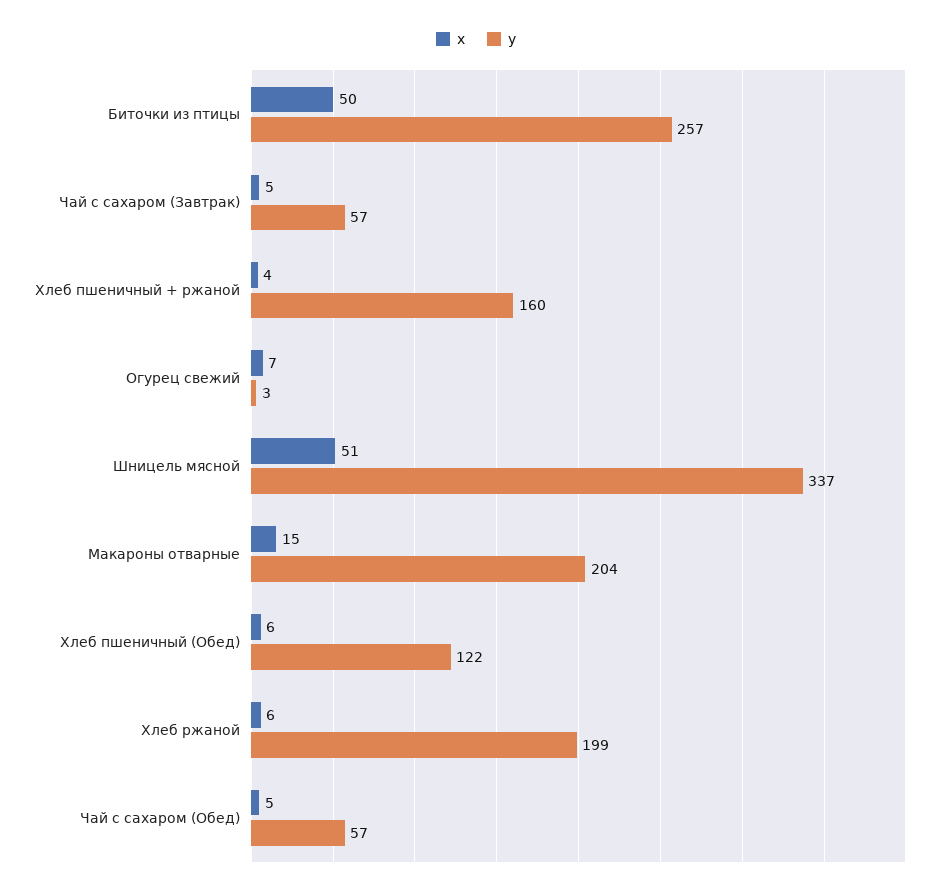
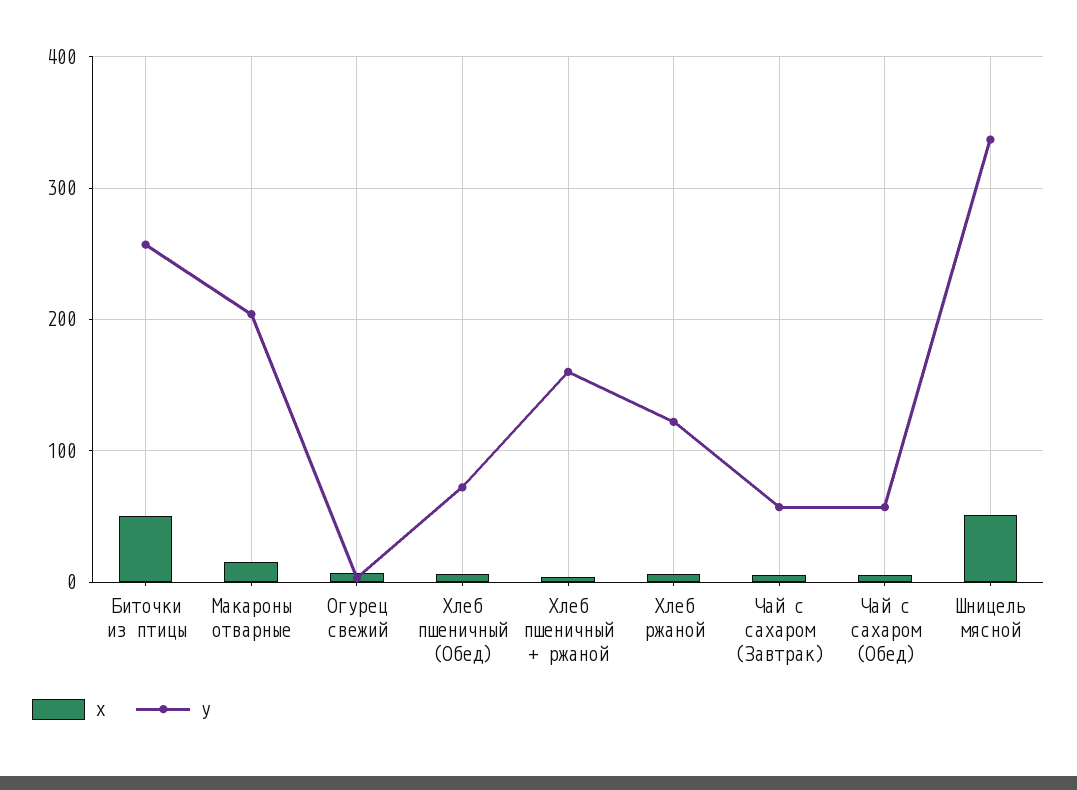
y, Хлеб пшеничный (Обед): 122 -> 70
y, Хлеб ржаной: 199 -> 120

